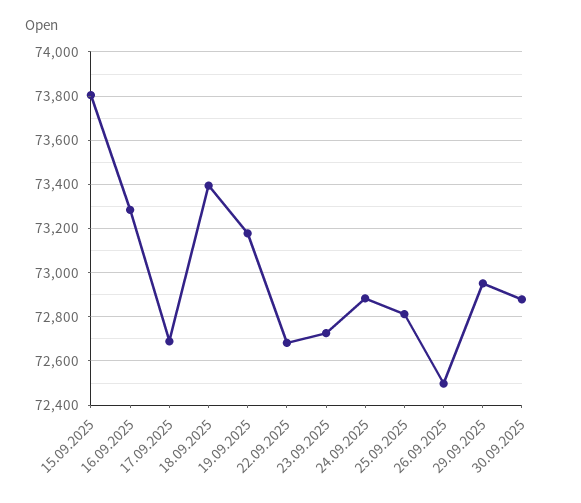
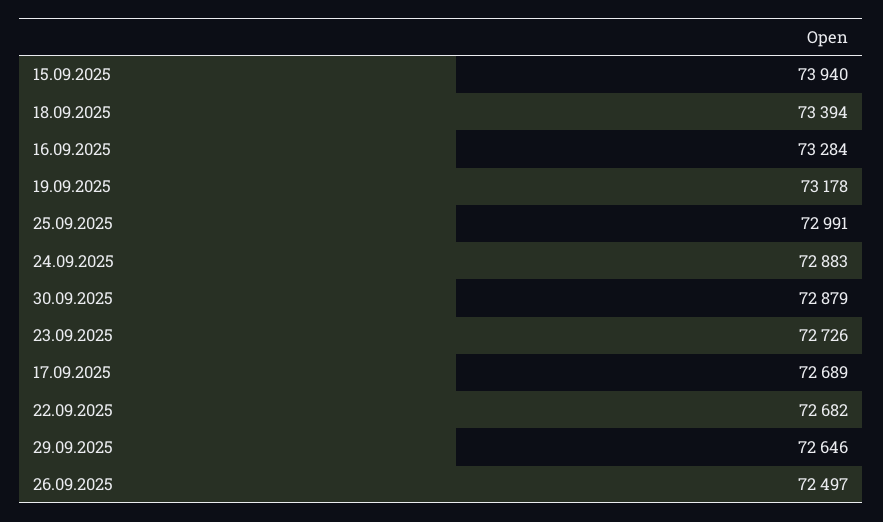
15.09.2025: 73800 -> 73940
25.09.2025: 72800 -> 72991
29.09.2025: 72950 -> 72646

